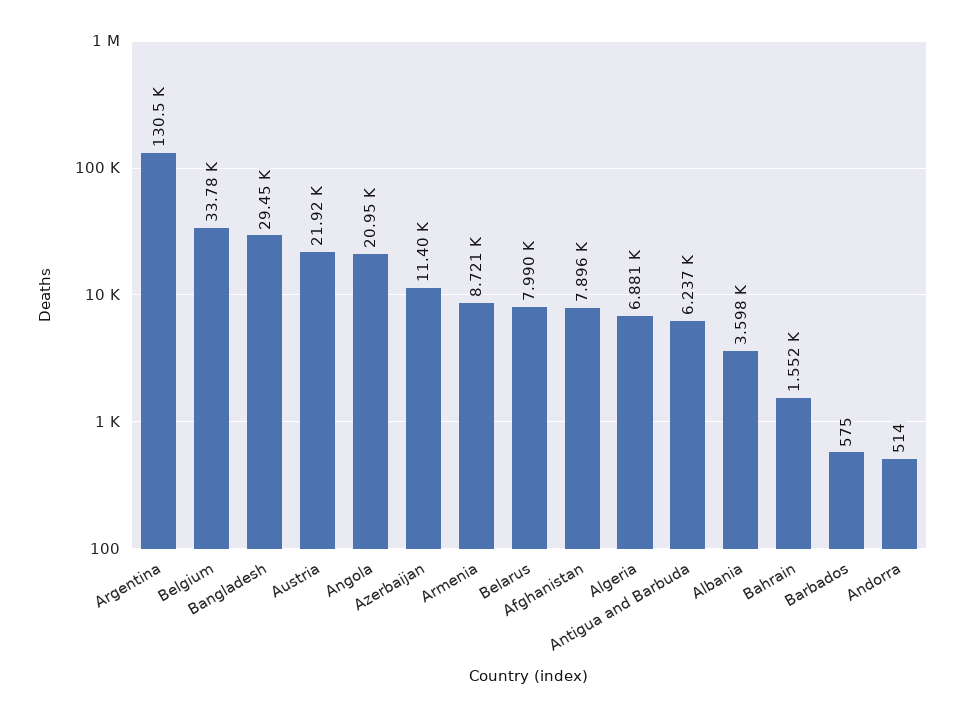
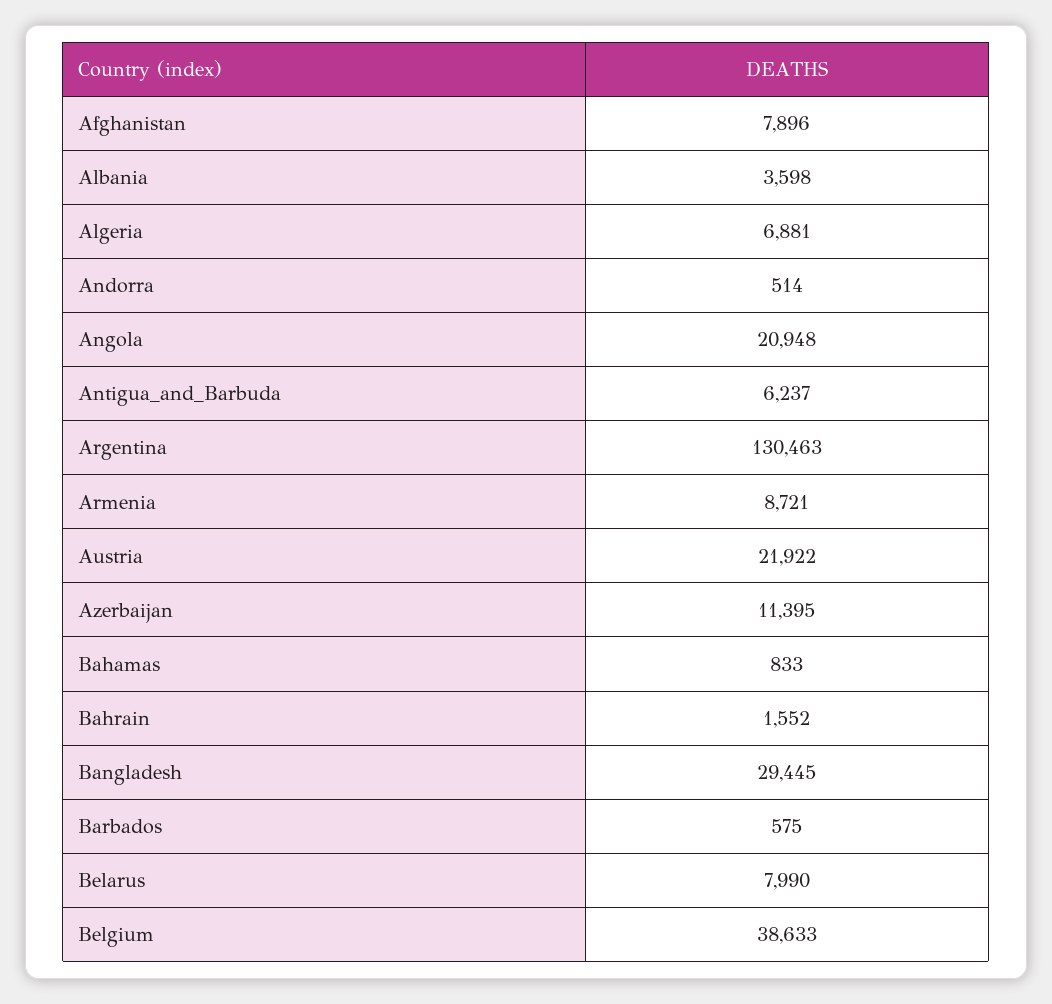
Belgium: 33780 -> 38633
Bahamas: none -> 833

